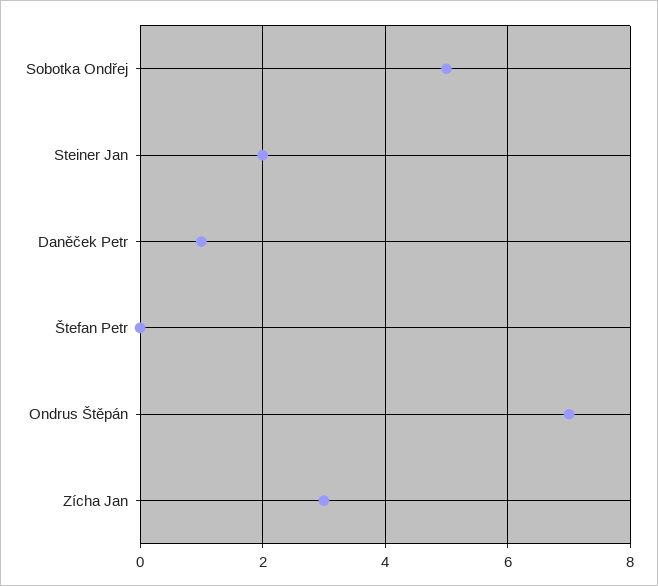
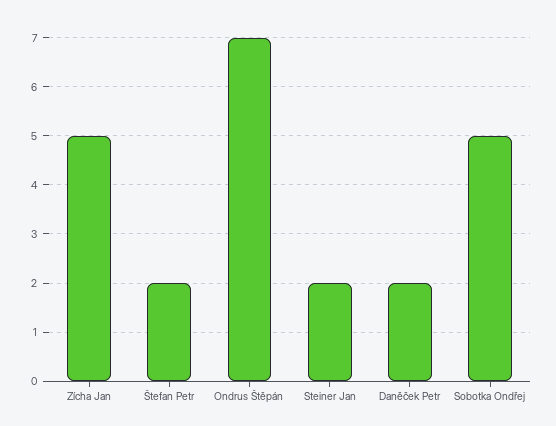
Daněček Petr: 1 -> 2
Štefan Petr: 0 -> 2
Zícha Jan: 3 -> 5

